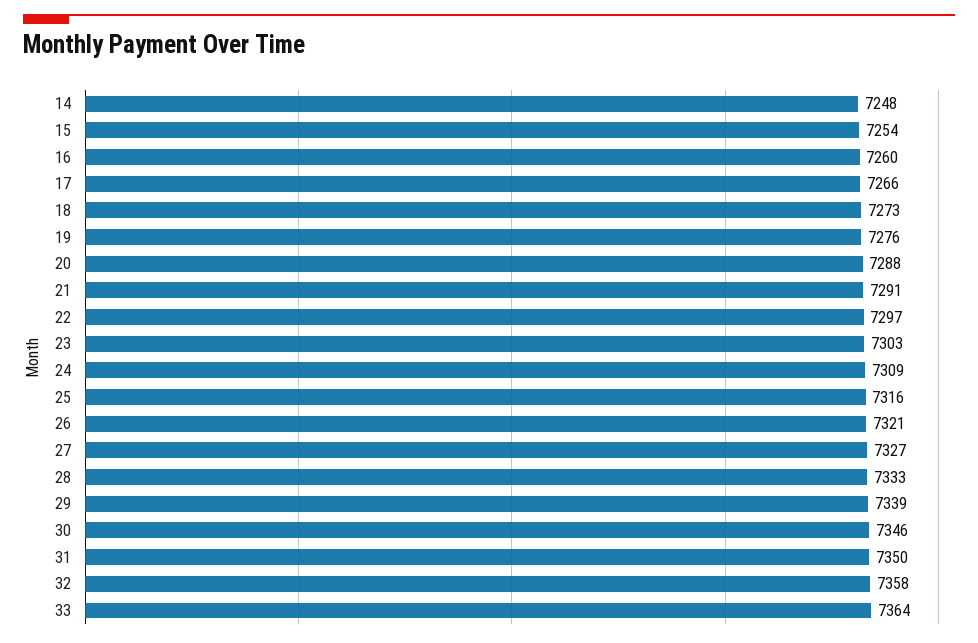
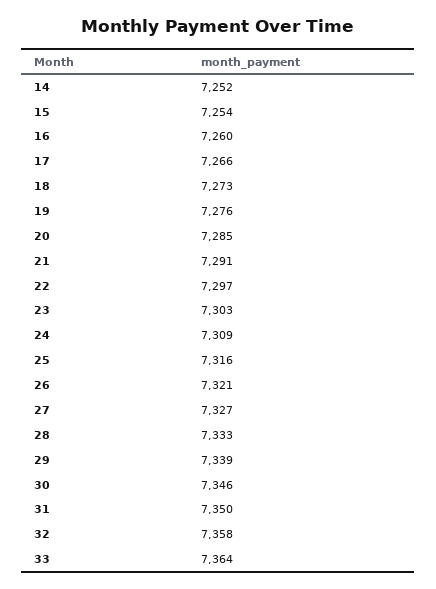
14: 7248 -> 7252
20: 7288 -> 7285

